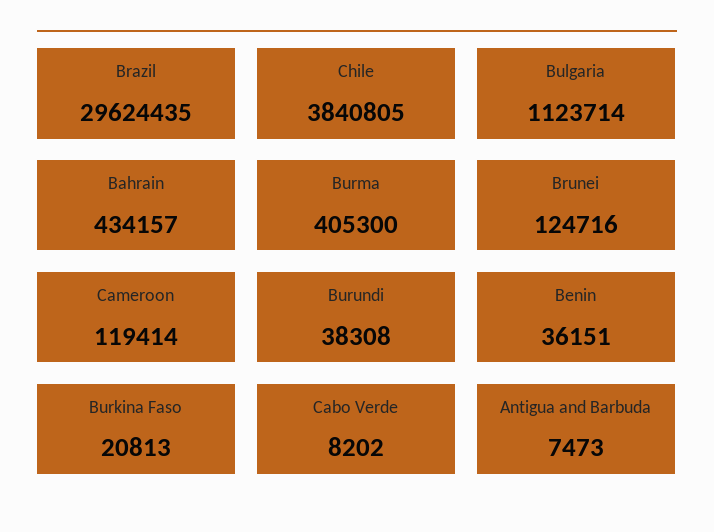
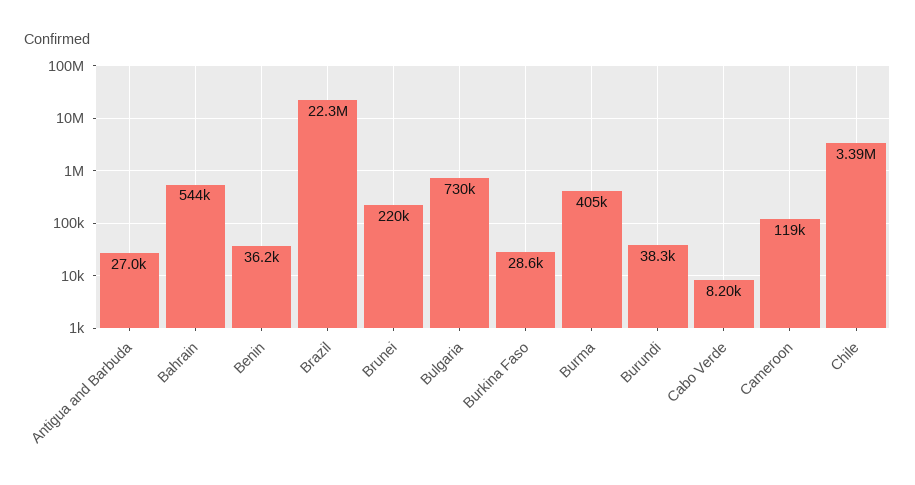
Brazil: 29624435 -> 22300000
Chile: 3840805 -> 3390000
Bulgaria: 1123714 -> 730000
Bahrain: 434157 -> 544000
Brunei: 124716 -> 220000
Burkina Faso: 20813 -> 28600
Antigua and Barbuda: 7473 -> 27000

